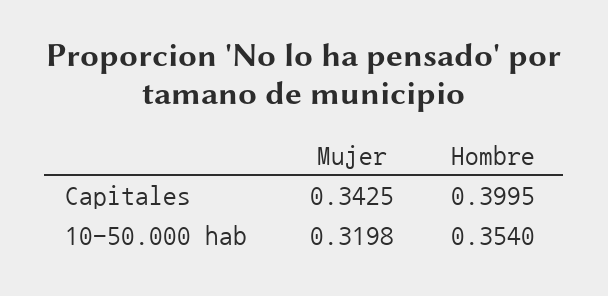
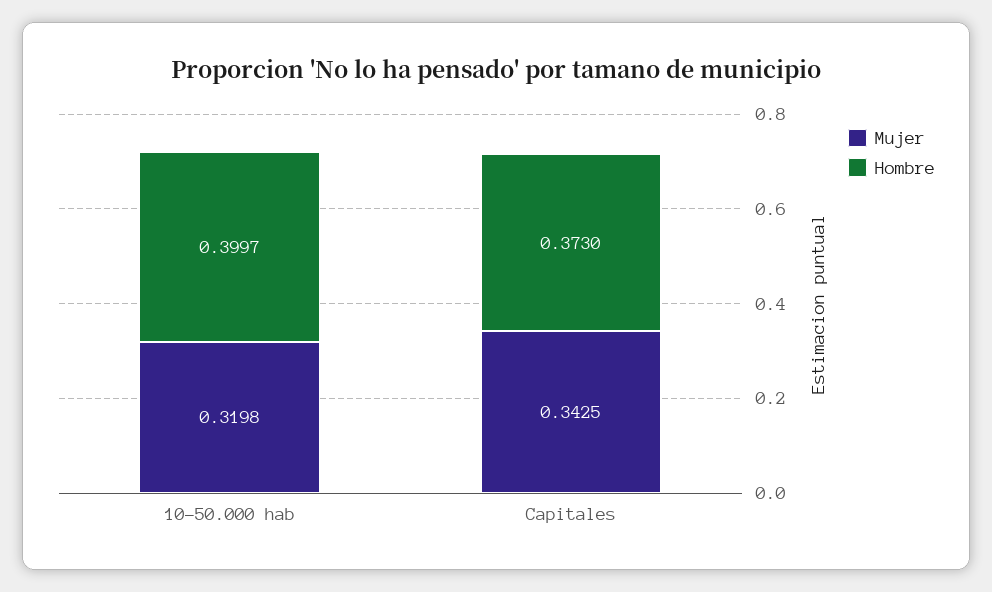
Hombre, Capitales: 0.3995 -> 0.373
Hombre, 10-50.000 hab: 0.354 -> 0.3997

